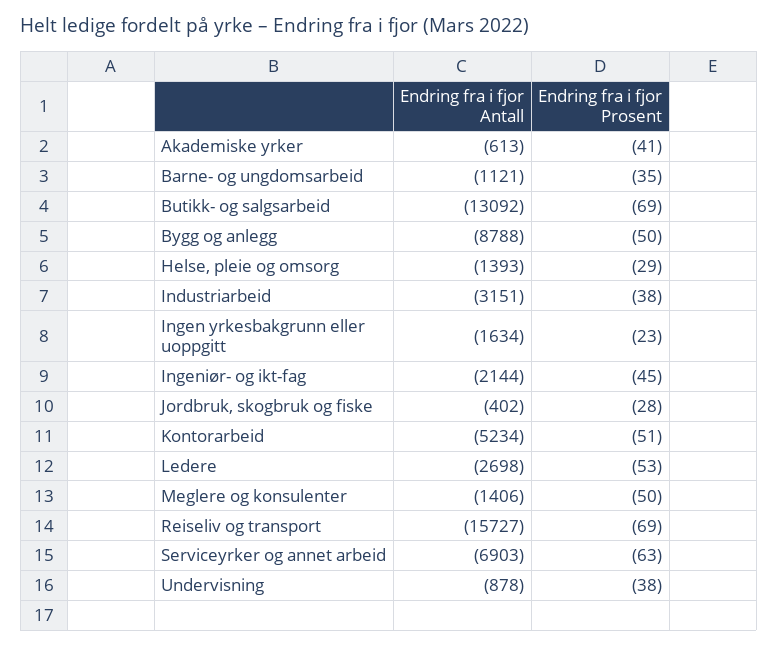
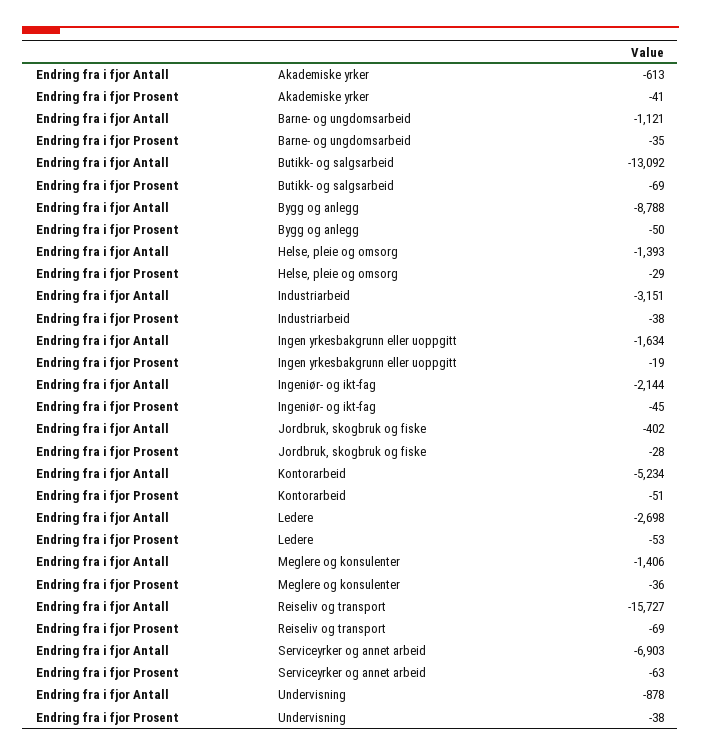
Endring fra i fjor Prosent, Ingen yrkesbakgrunn eller uoppgitt: -23 -> -19
Endring fra i fjor Prosent, Meglere og konsulenter: -50 -> -36

